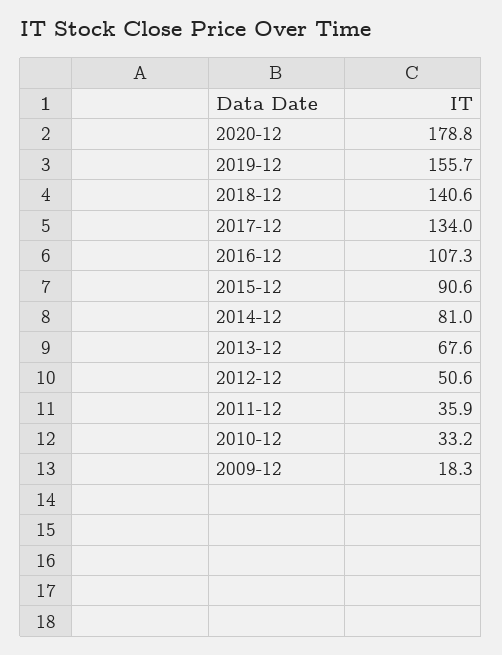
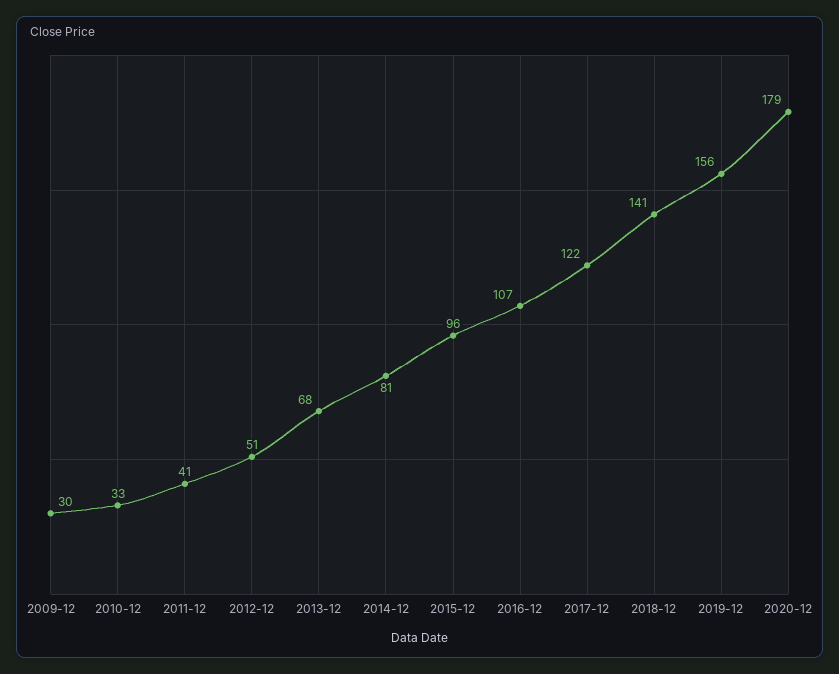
2017-12: 134 -> 122
2015-12: 90.6 -> 96
2011-12: 35.9 -> 41
2009-12: 18.3 -> 30

